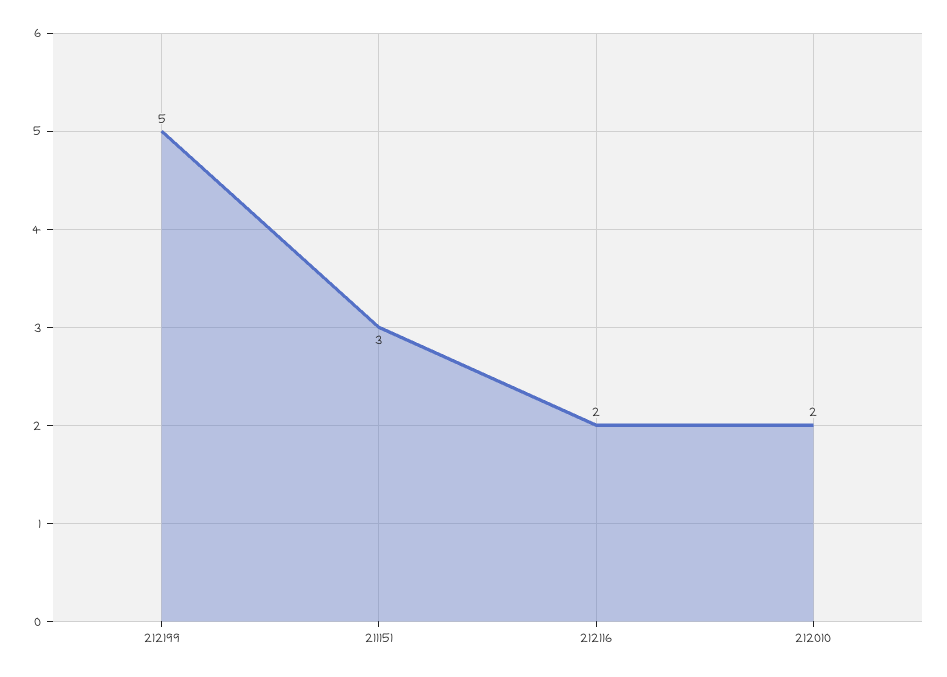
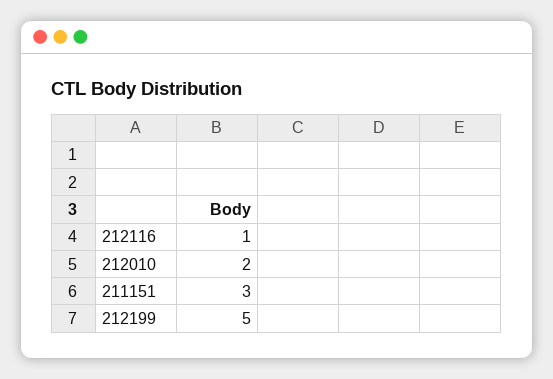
212116: 2 -> 1

